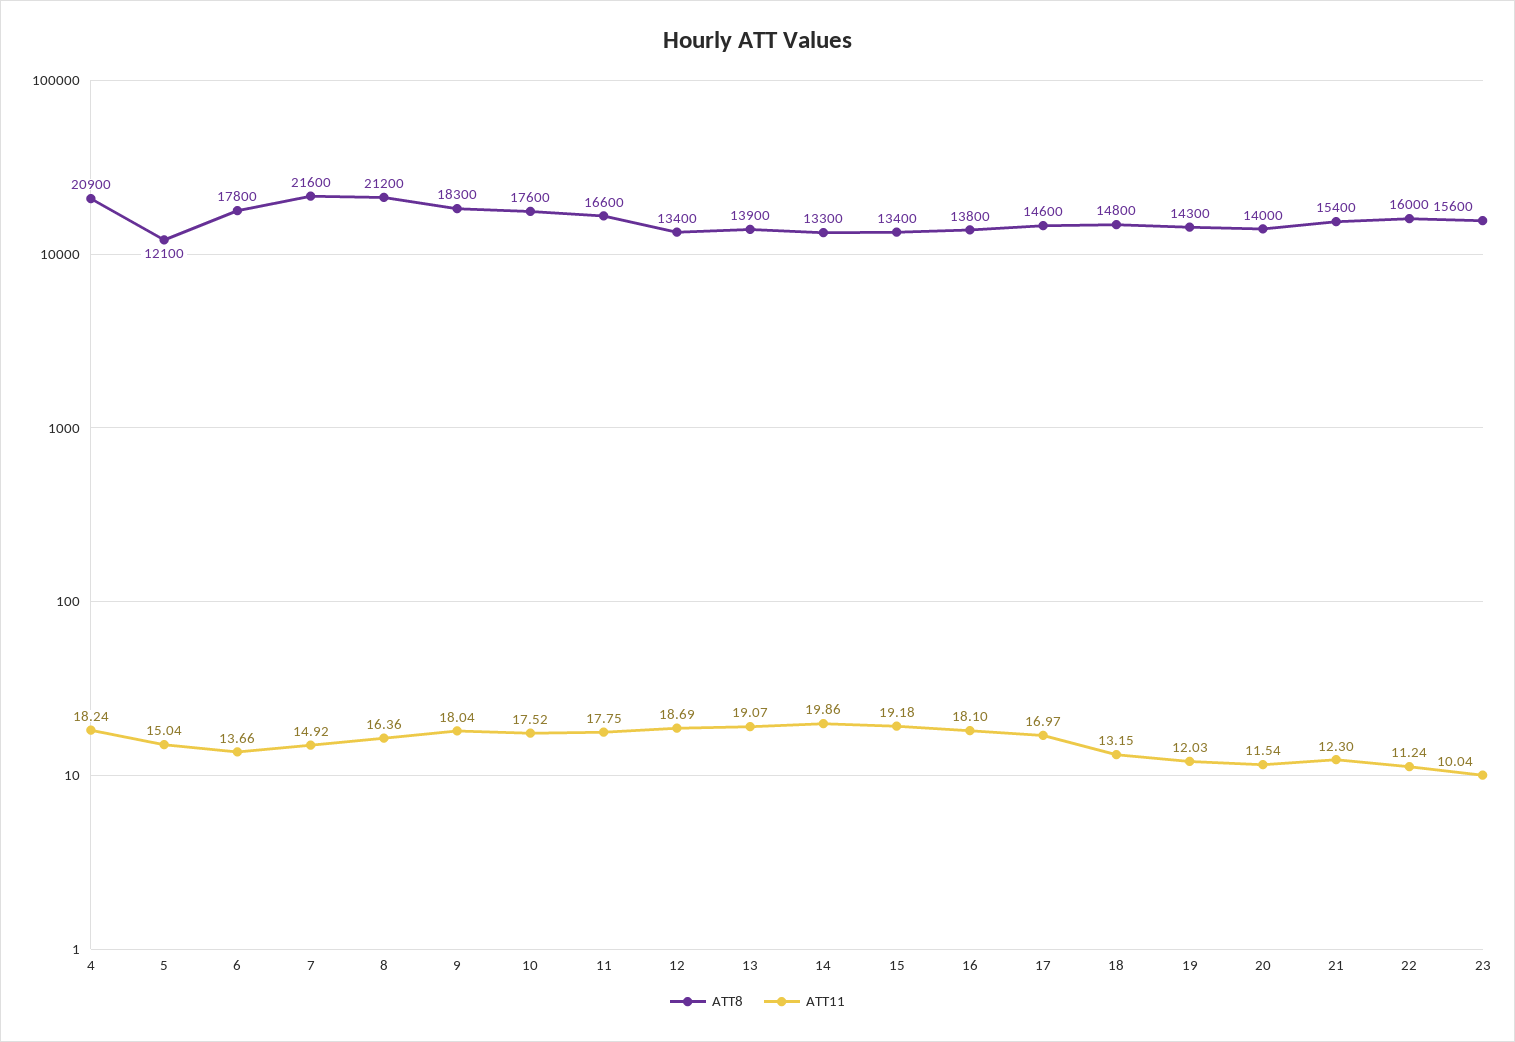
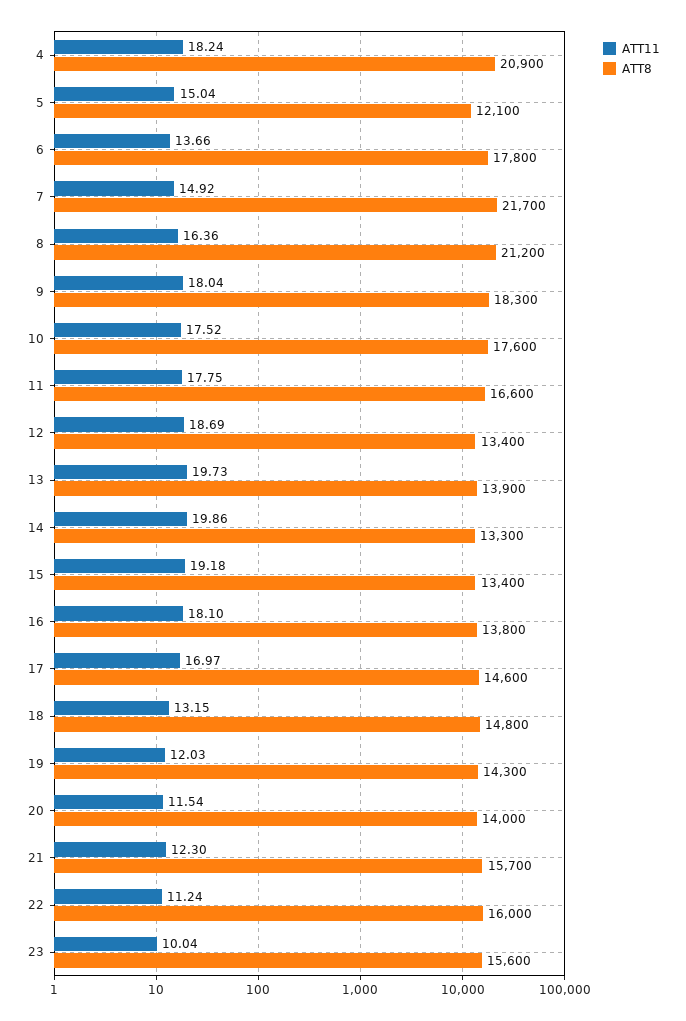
ATT8, 7: 21600 -> 21700
ATT11, 13: 19.07 -> 19.73
ATT8, 21: 15400 -> 15700

